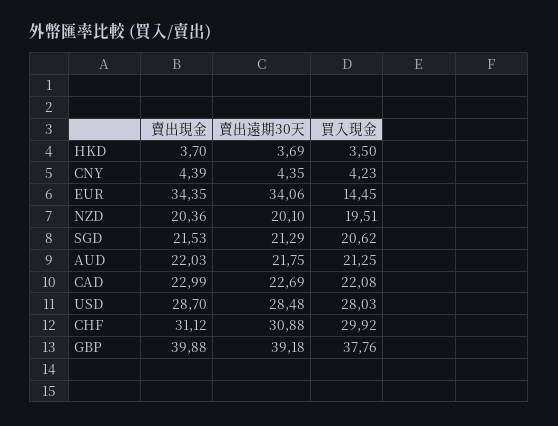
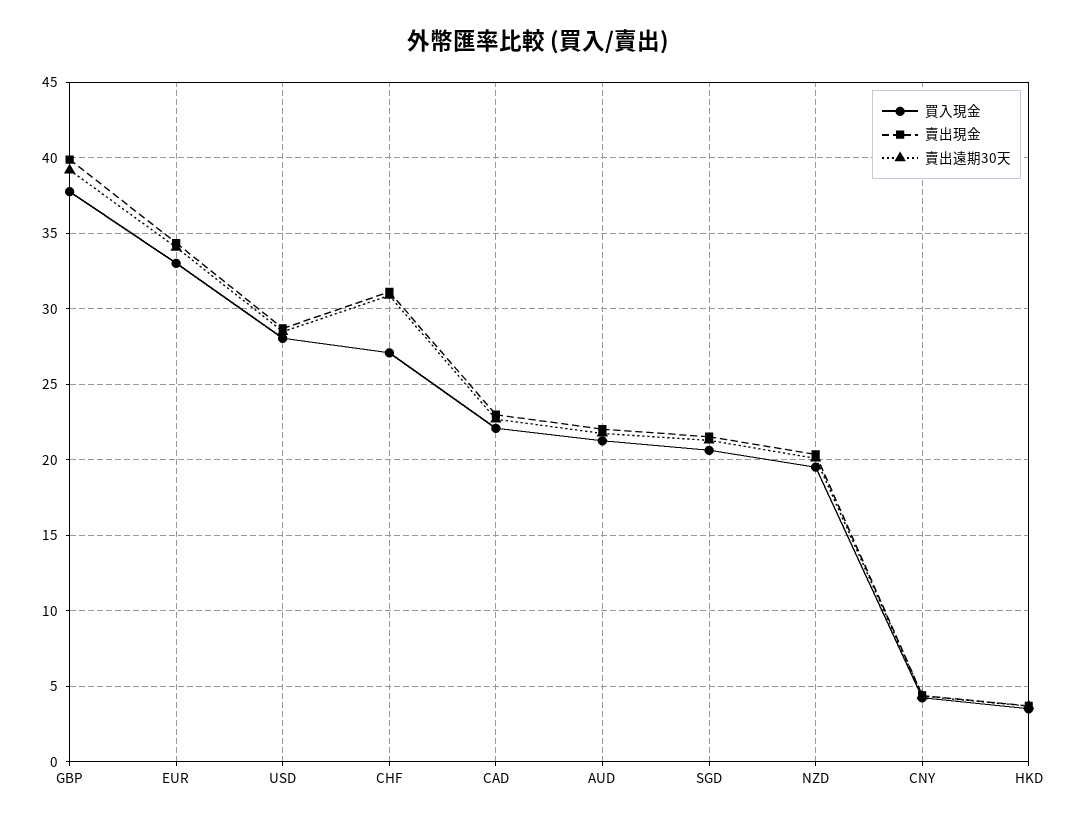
買入現金, EUR: 14.45 -> 33
買入現金, CHF: 29.92 -> 27

